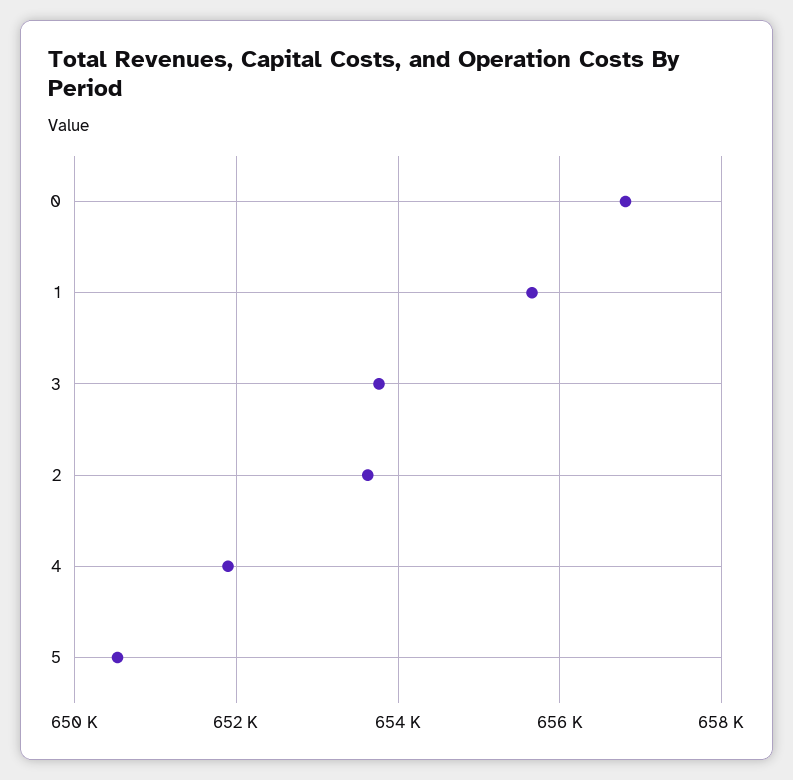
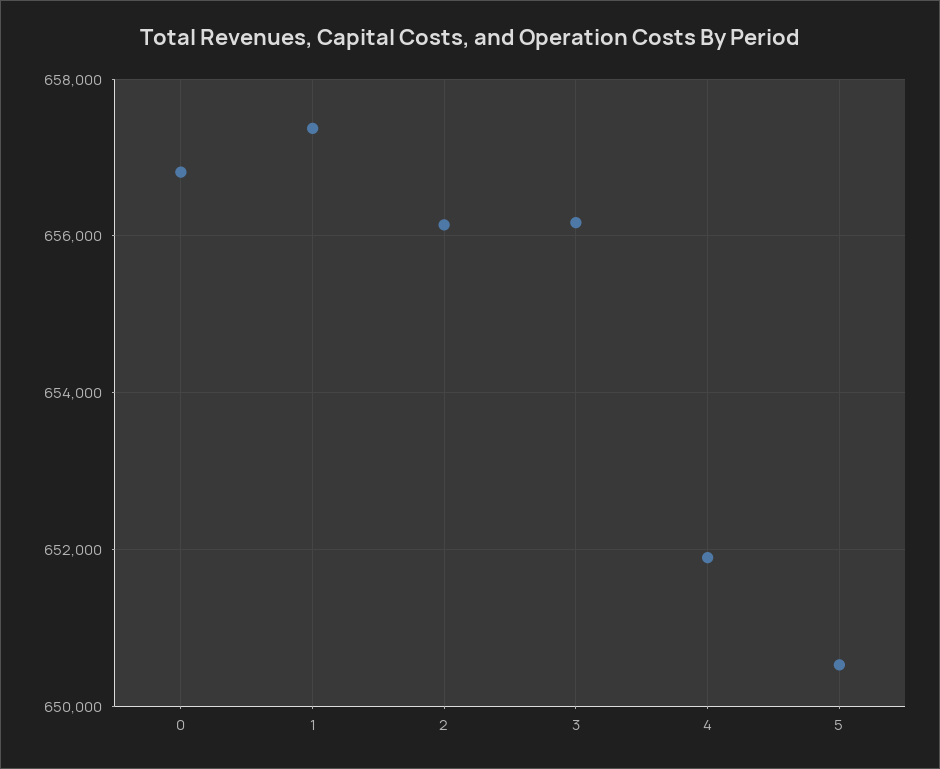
1: 655600 -> 657400
3: 653800 -> 656200
2: 653600 -> 656200

